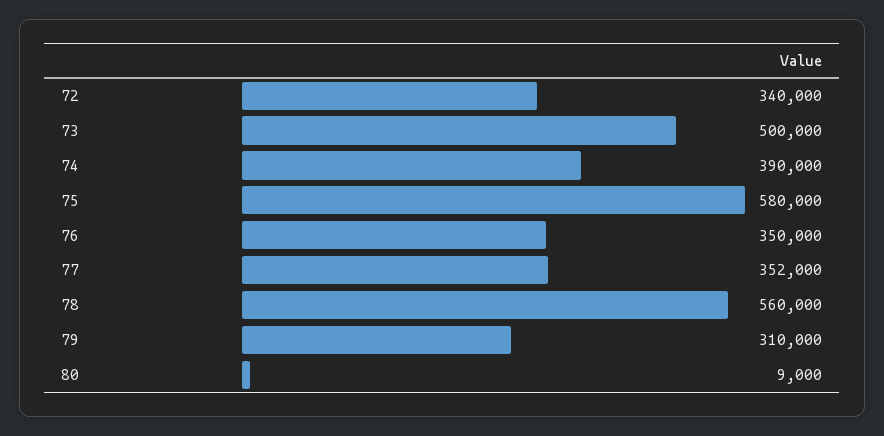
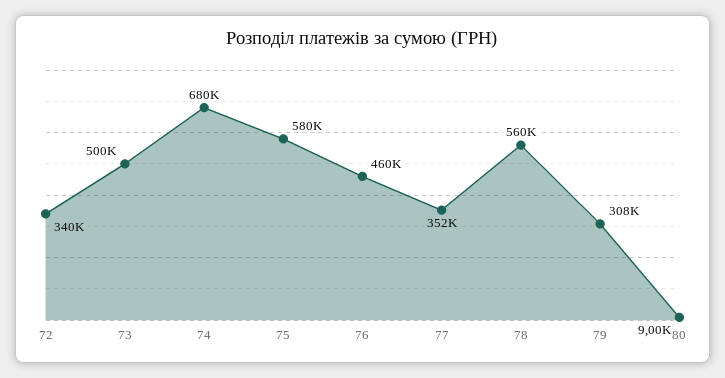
74: 390000 -> 680000
76: 350000 -> 460000
79: 310000 -> 308000

